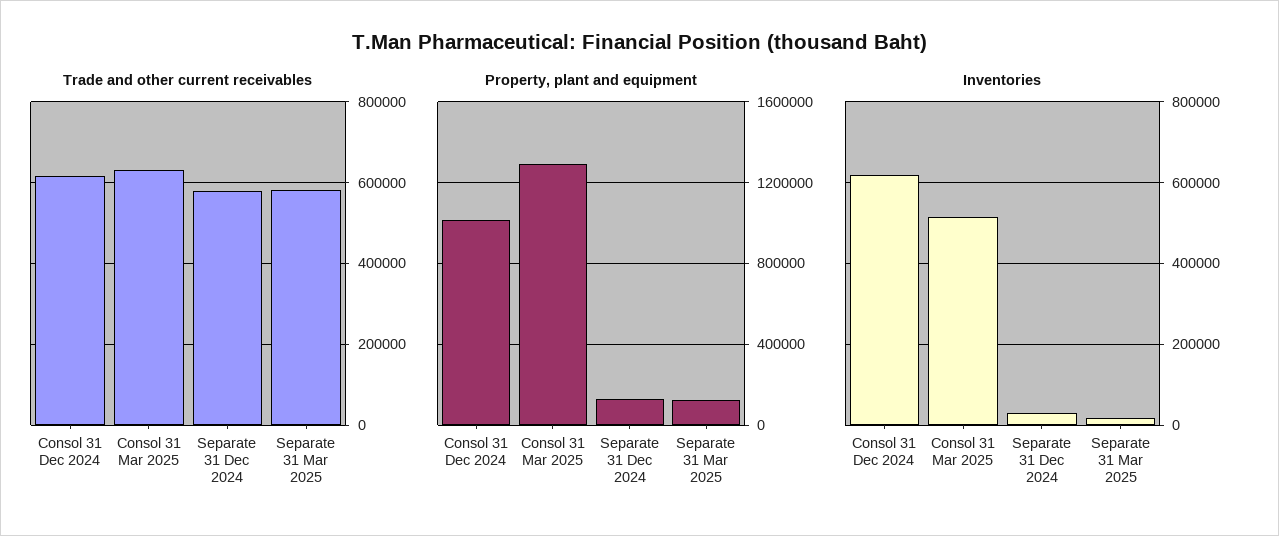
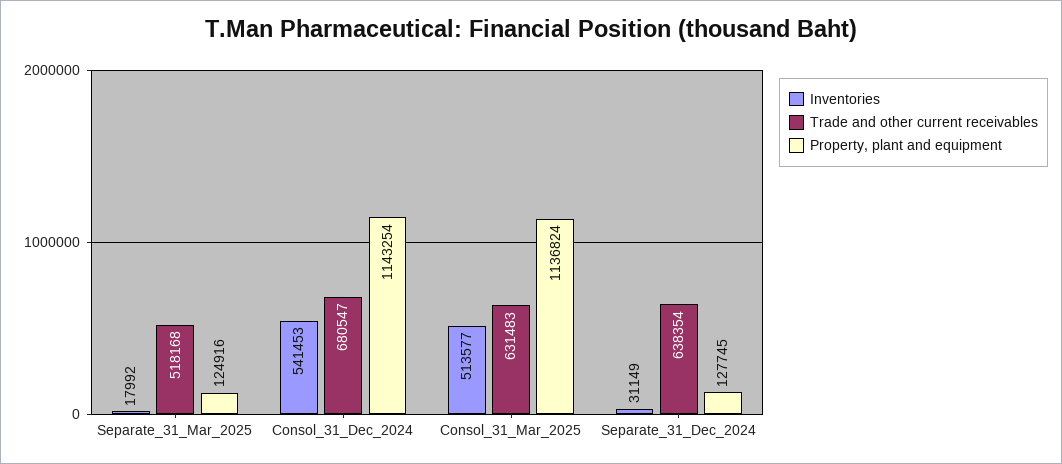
Trade and other current receivables, Consol 31 Dec 2024: 620000 -> 680547
Trade and other current receivables, Separate 31 Dec 2024: 580000 -> 638354
Trade and other current receivables, Separate 31 Mar 2025: 580000 -> 518168
Property, plant and equipment, Consol 31 Dec 2024: 1000000 -> 1143254
Property, plant and equipment, Consol 31 Mar 2025: 1300000 -> 1136824
Inventories, Consol 31 Dec 2024: 620000 -> 541453

